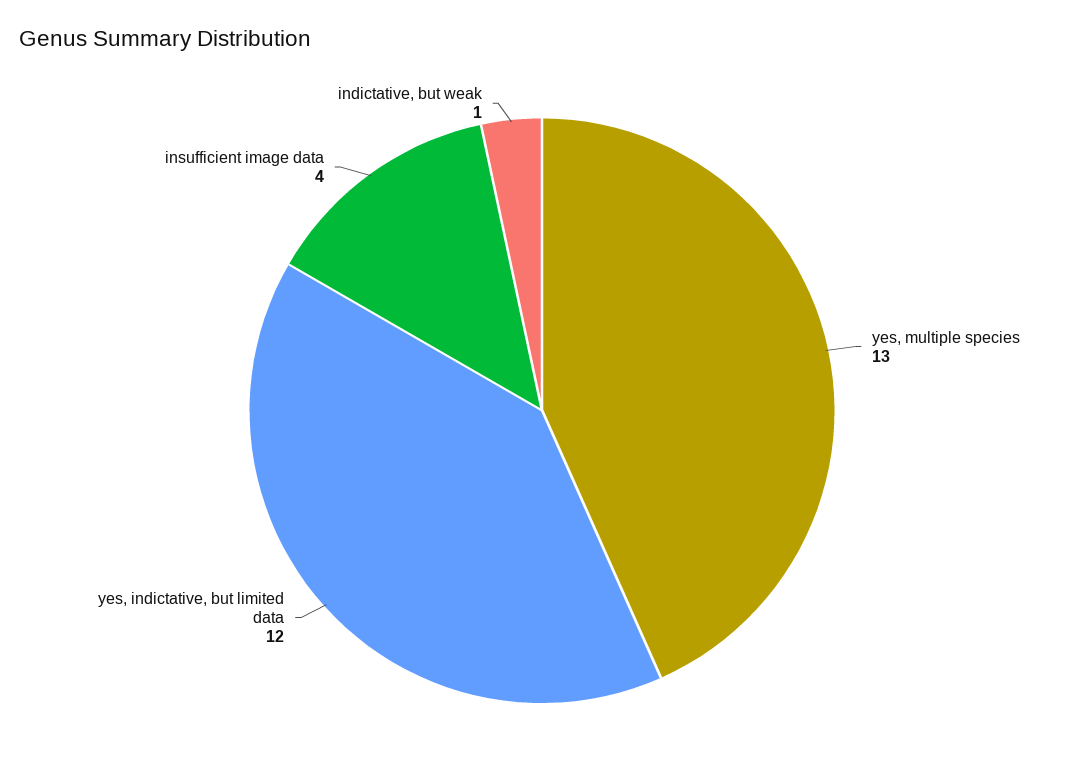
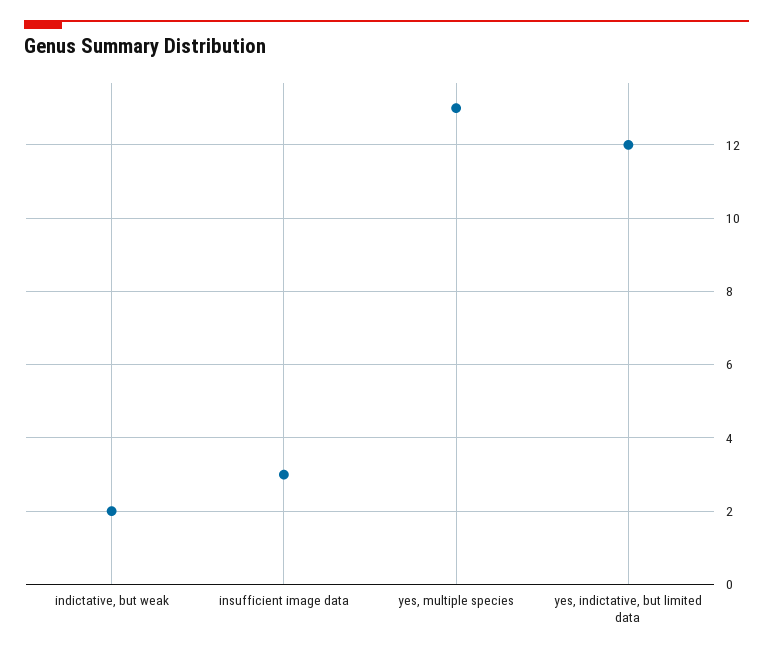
insufficient image data: 4 -> 3
indictative, but weak: 1 -> 2

